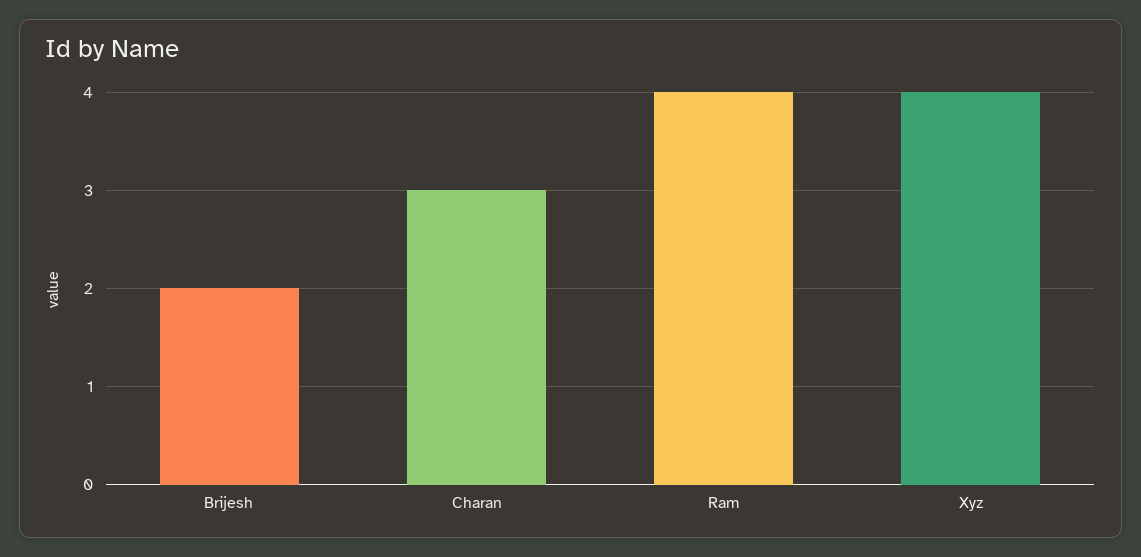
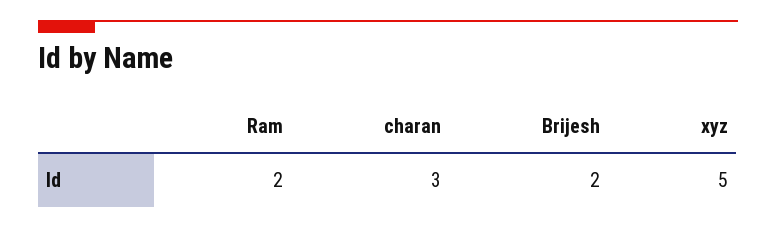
Ram: 4 -> 2
Xyz: 4 -> 5

